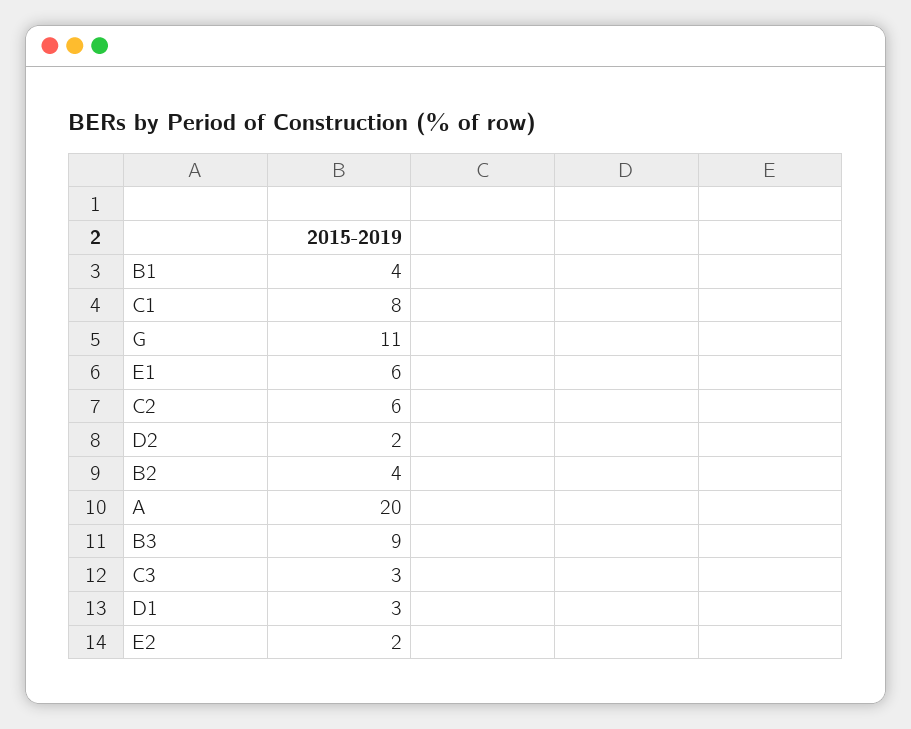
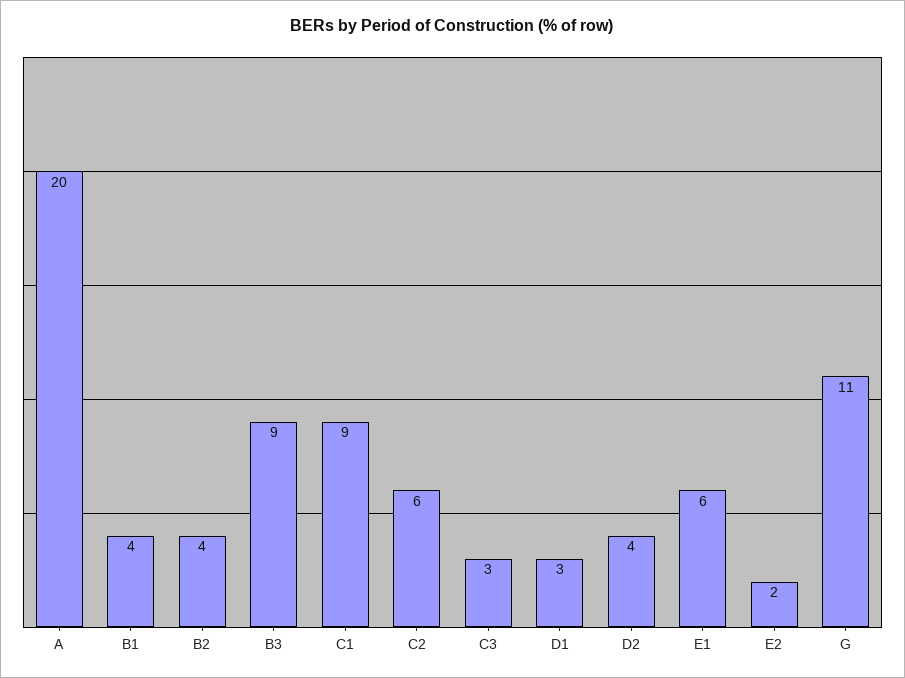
C1: 8 -> 9
D2: 2 -> 4

